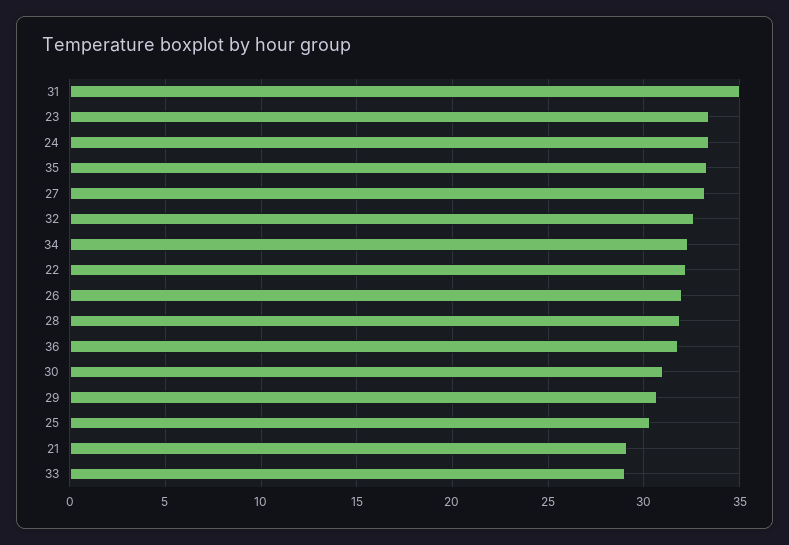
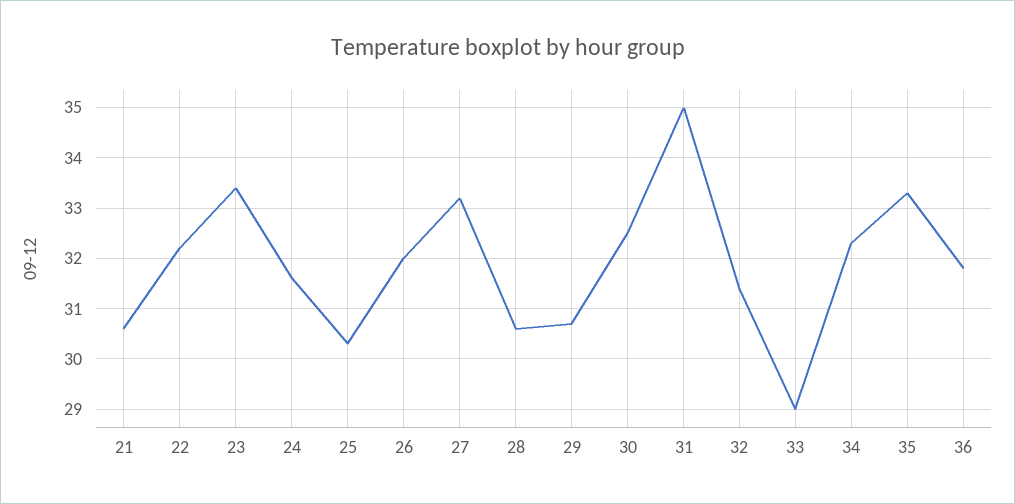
24: 33.5 -> 31.5
32: 32.5 -> 31.5
28: 32 -> 30.5
30: 31 -> 32.5
21: 29 -> 30.5

